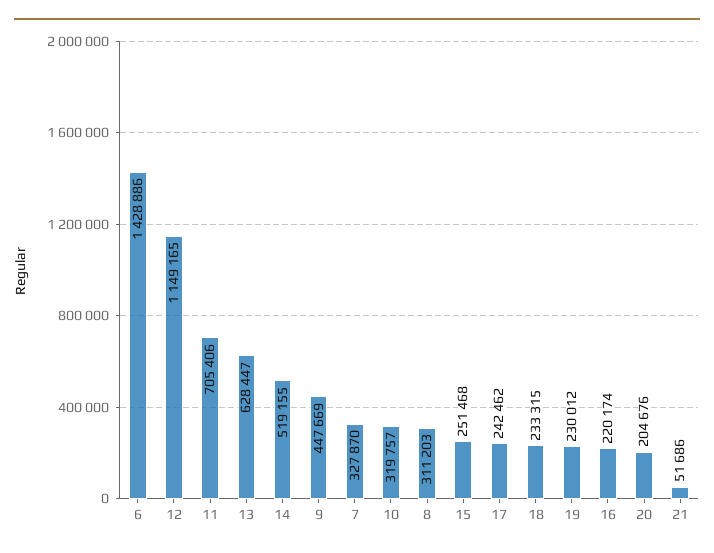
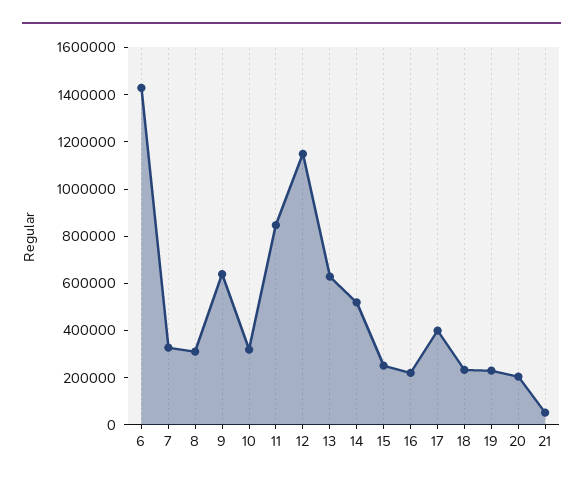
11: 705406 -> 850000
9: 447669 -> 650000
17: 242462 -> 400000

